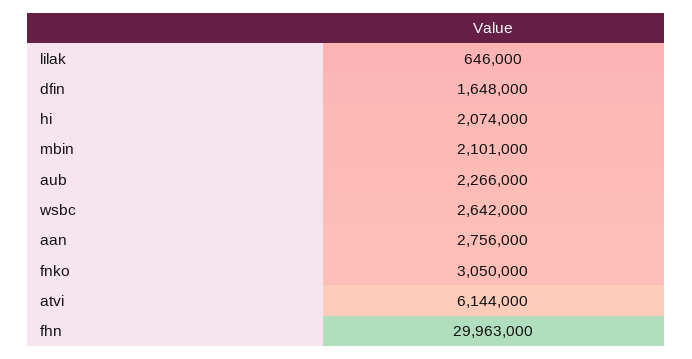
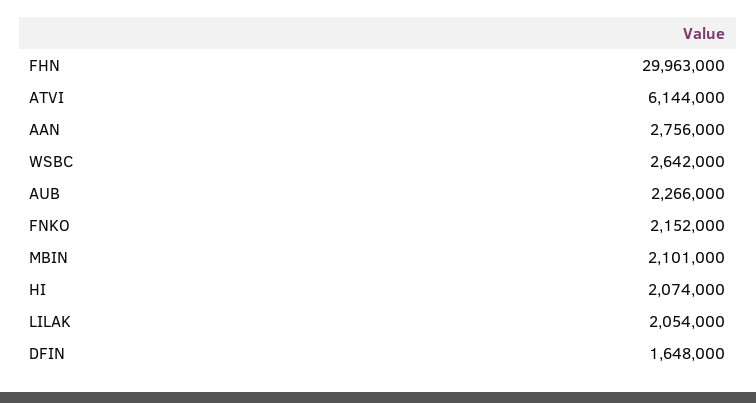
lilak: 646000 -> 2054000
fnko: 3050000 -> 2152000

